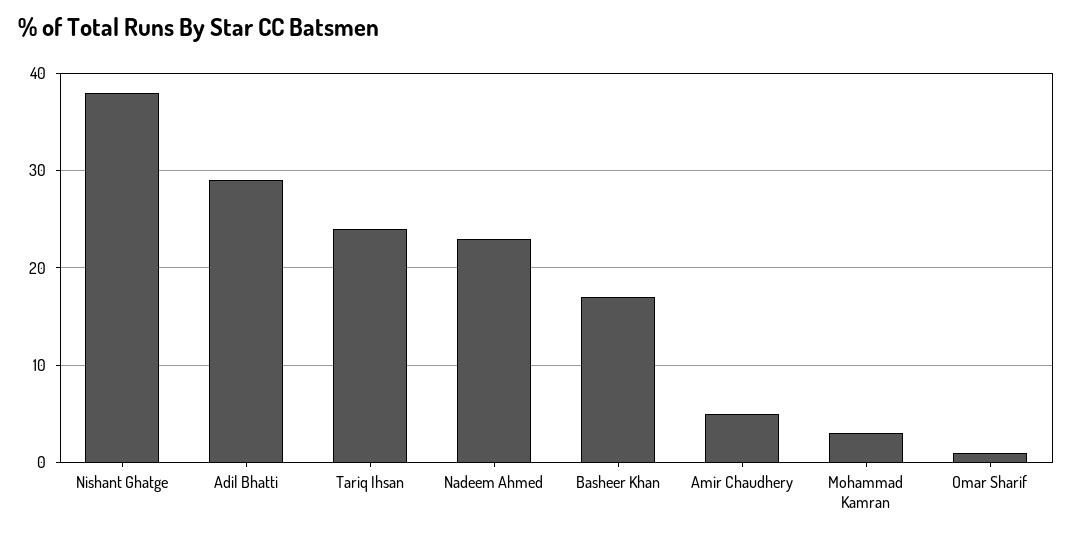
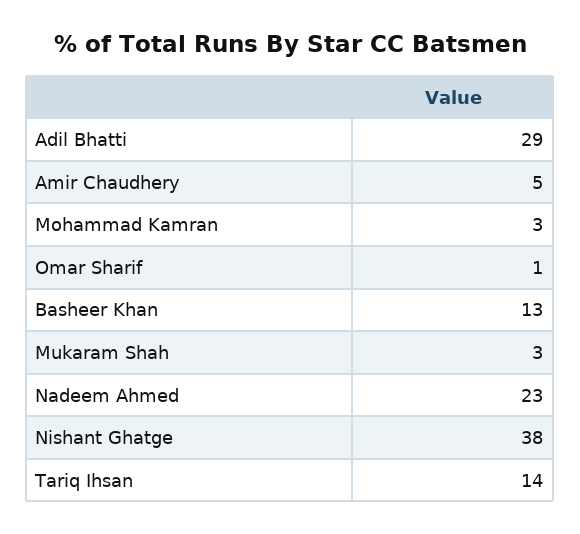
Tariq Ihsan: 24 -> 14
Basheer Khan: 17 -> 13
Mukaram Shah: none -> 3

